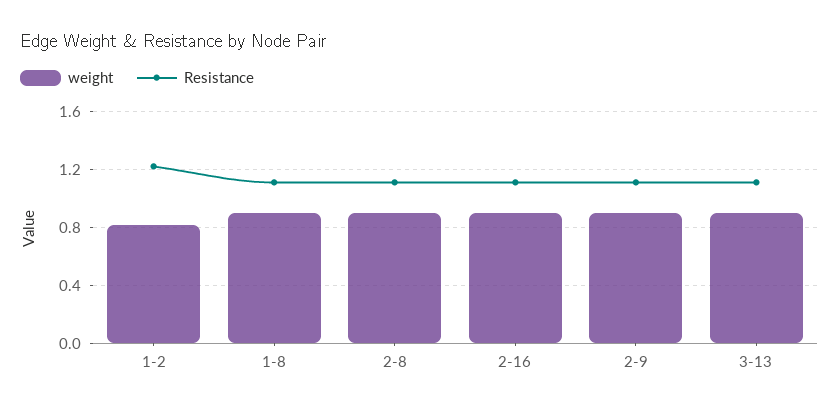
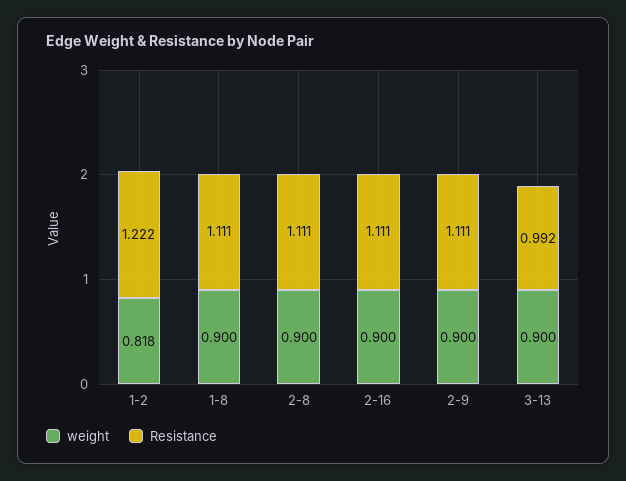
Resistance, 3-13: 1.1 -> 0.992

